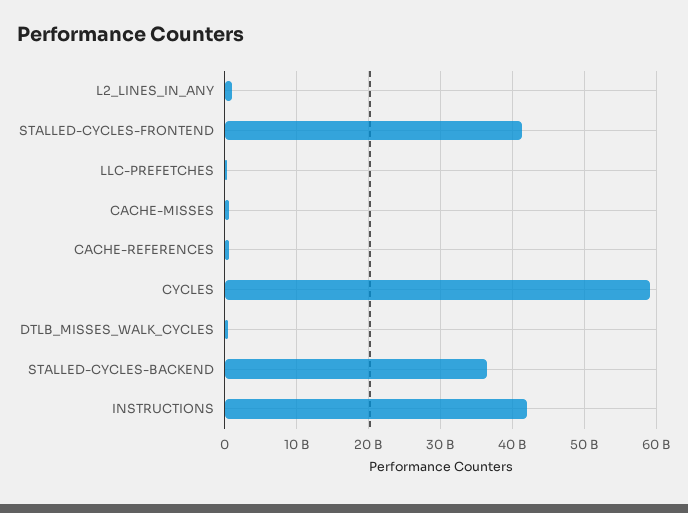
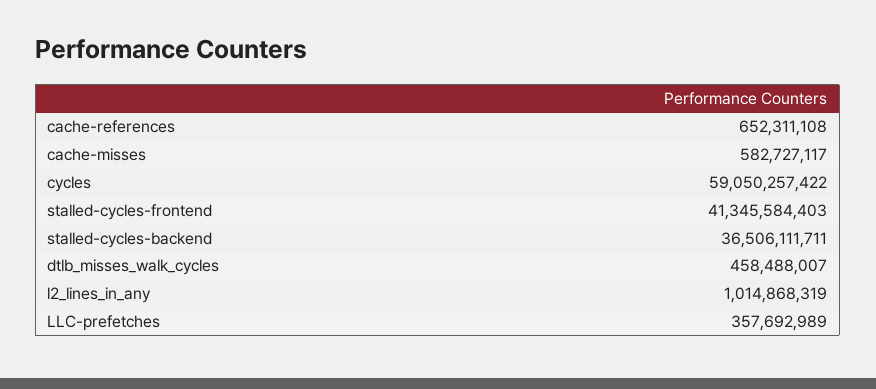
INSTRUCTIONS: 42000000000 -> none

